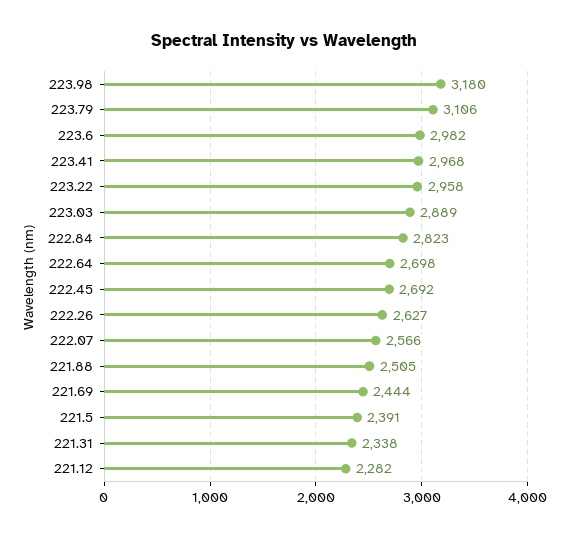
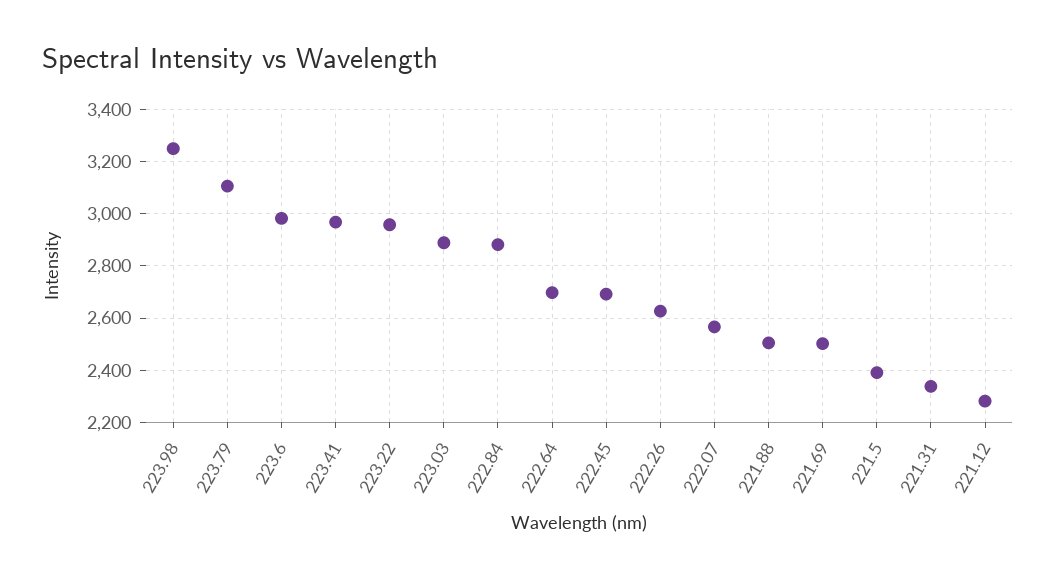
223.98: 3180 -> 3250
222.84: 2823 -> 2875
221.69: 2444 -> 2500

